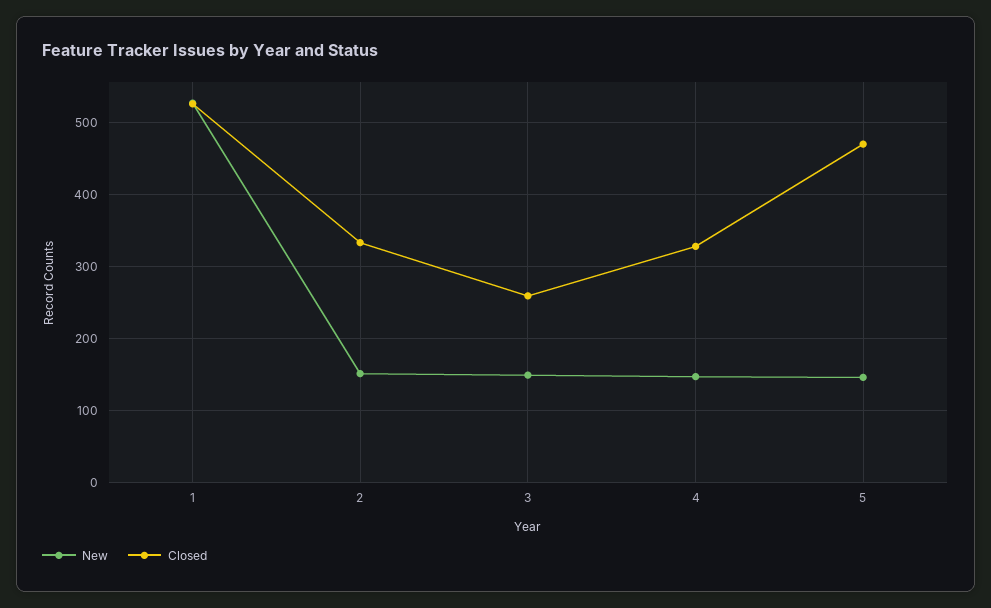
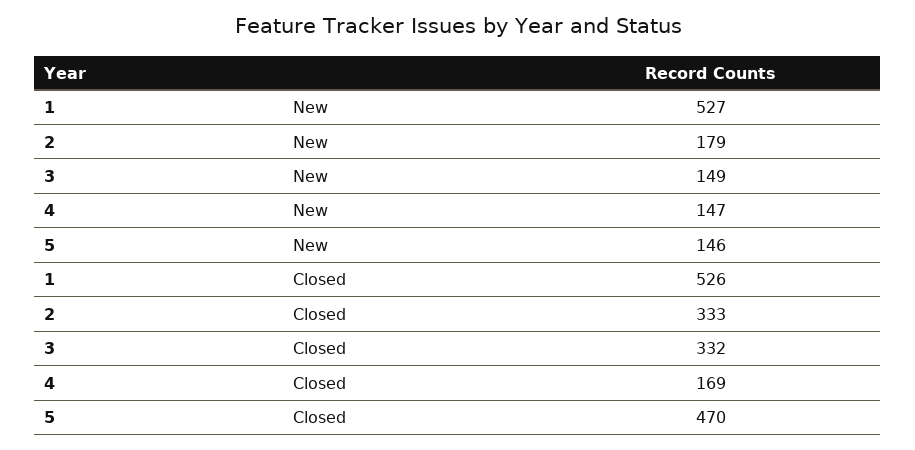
New, 2: 150 -> 179
Closed, 3: 260 -> 332
Closed, 4: 330 -> 169

